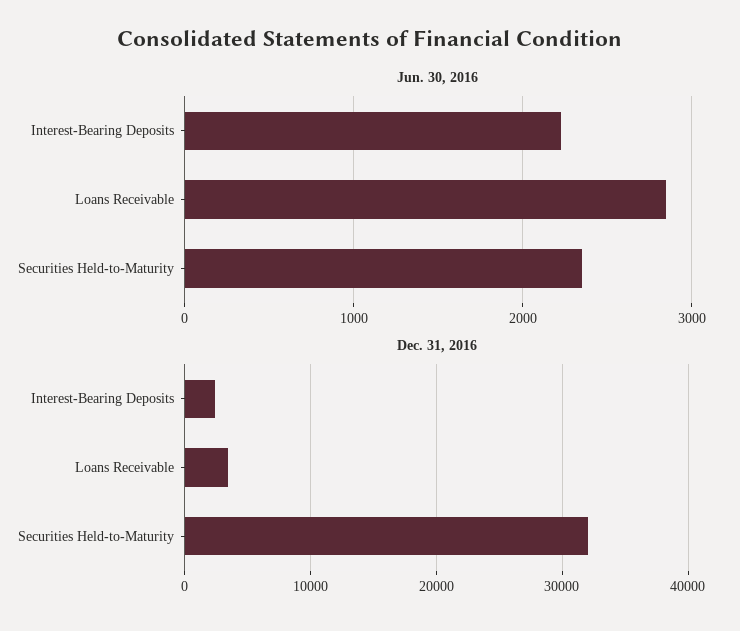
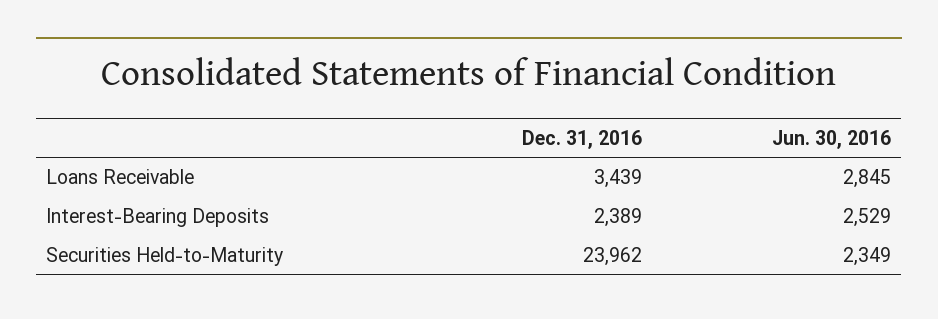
Jun. 30, 2016, Interest-Bearing Deposits: 2200 -> 2529
Dec. 31, 2016, Securities Held-to-Maturity: 32000 -> 23962

